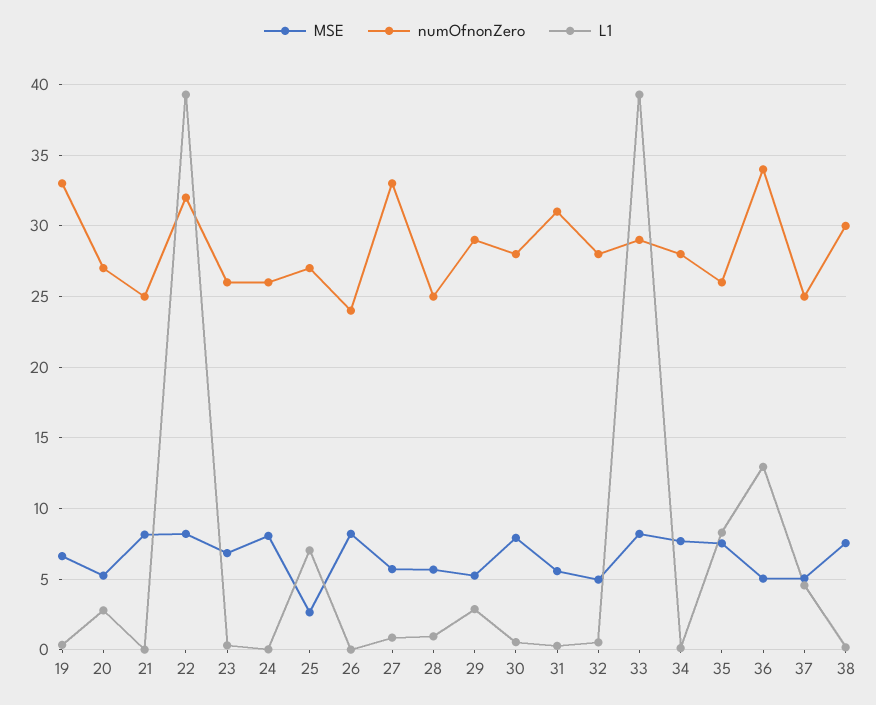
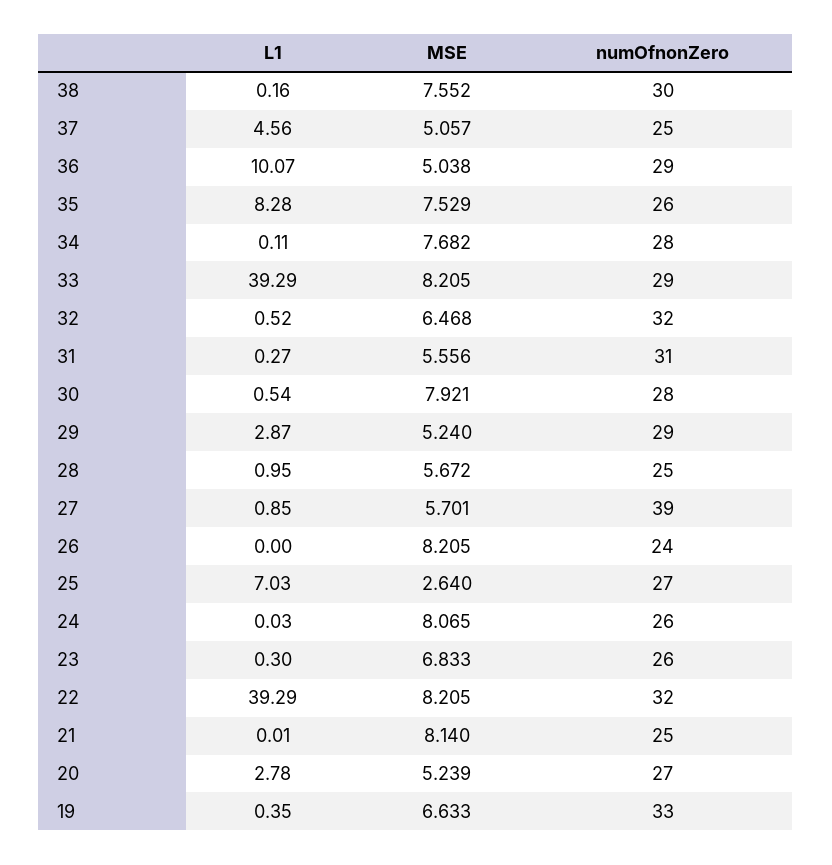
numOfnonZero, 27: 33 -> 39
MSE, 32: 5 -> 6.468
numOfnonZero, 32: 28 -> 32
numOfnonZero, 36: 34 -> 29
L1, 36: 13 -> 10.07

